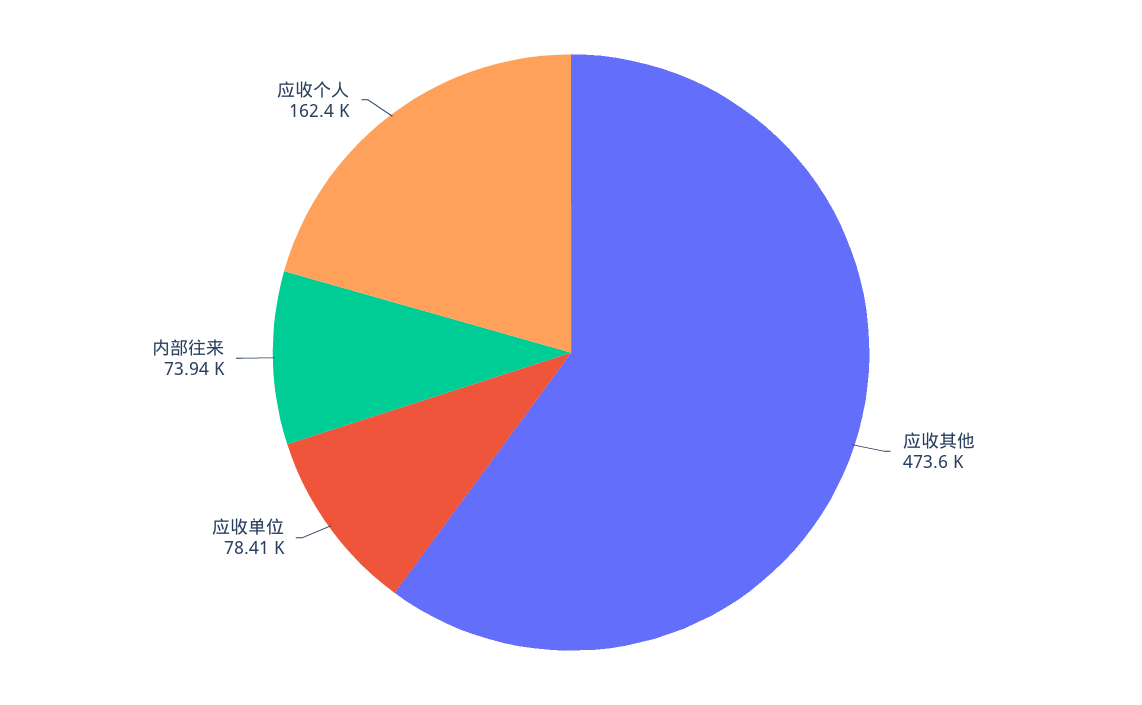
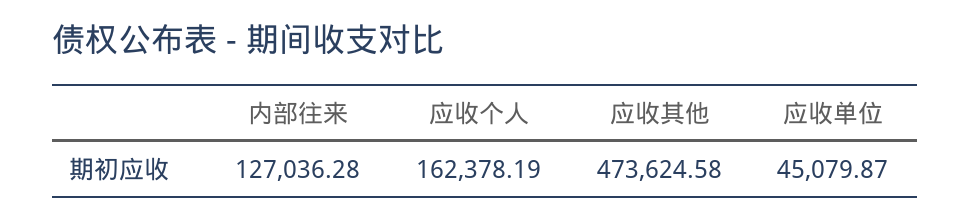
应收单位: 78410 -> 45079.87
内部往来: 73940 -> 127036.28

